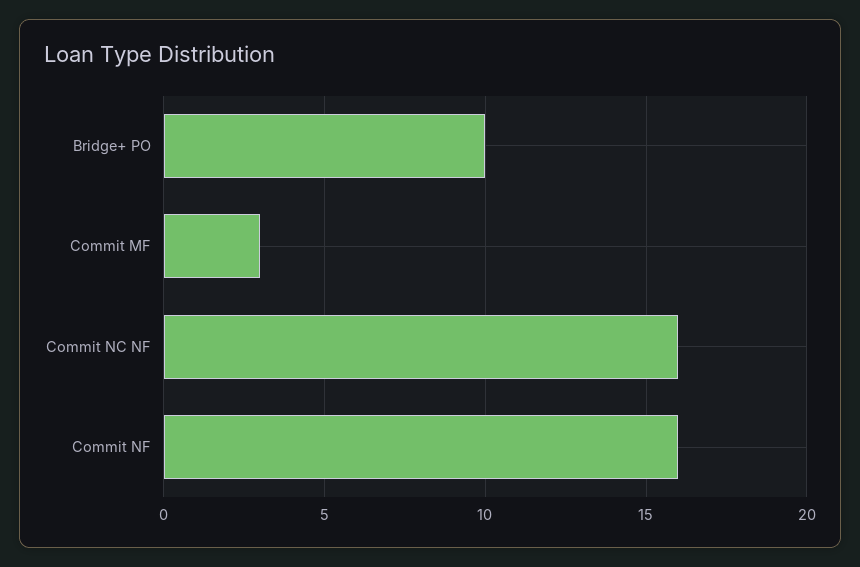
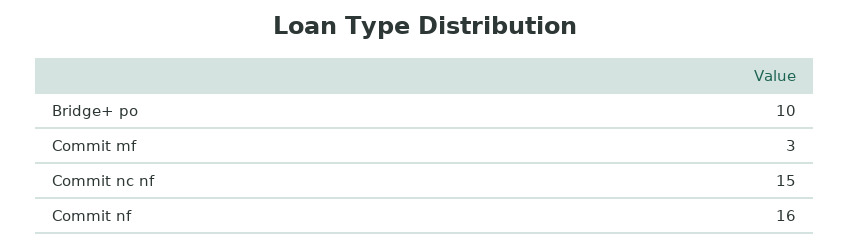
Commit NC NF: 16 -> 15

